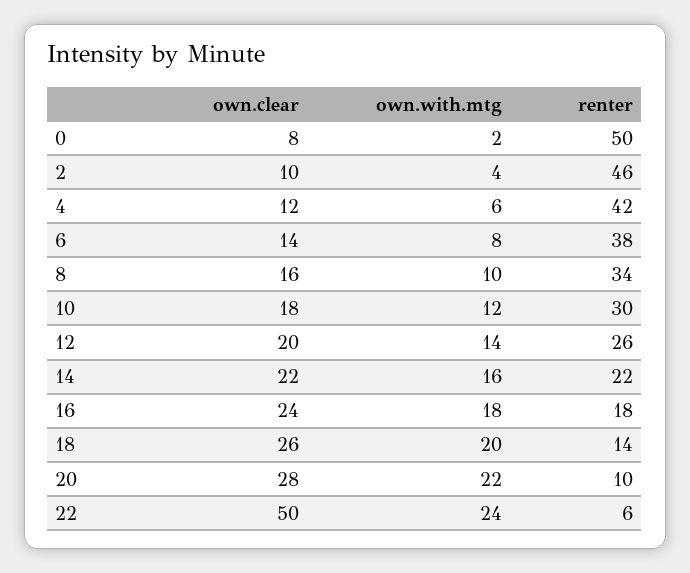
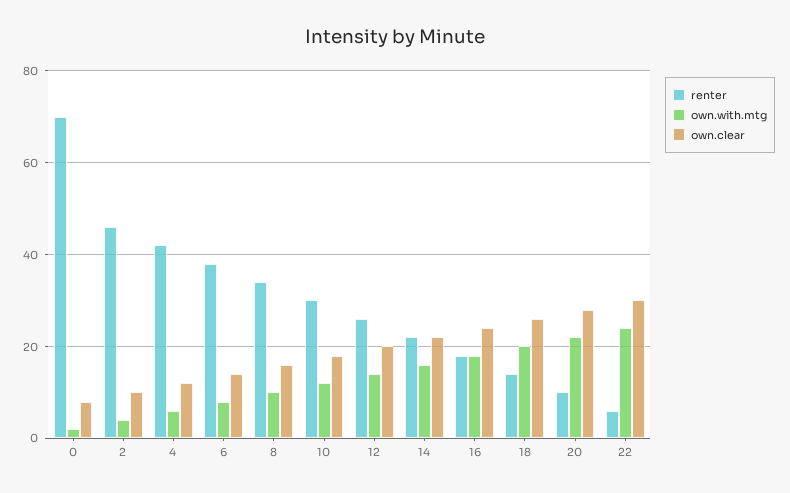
renter, 0: 50 -> 70
own.clear, 22: 50 -> 30

